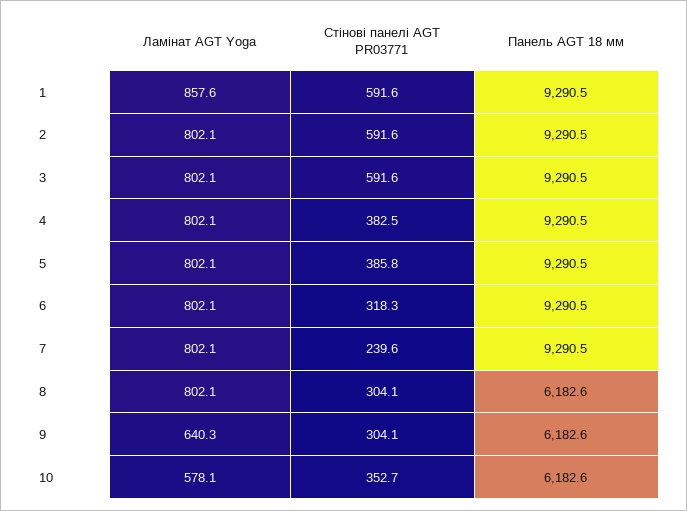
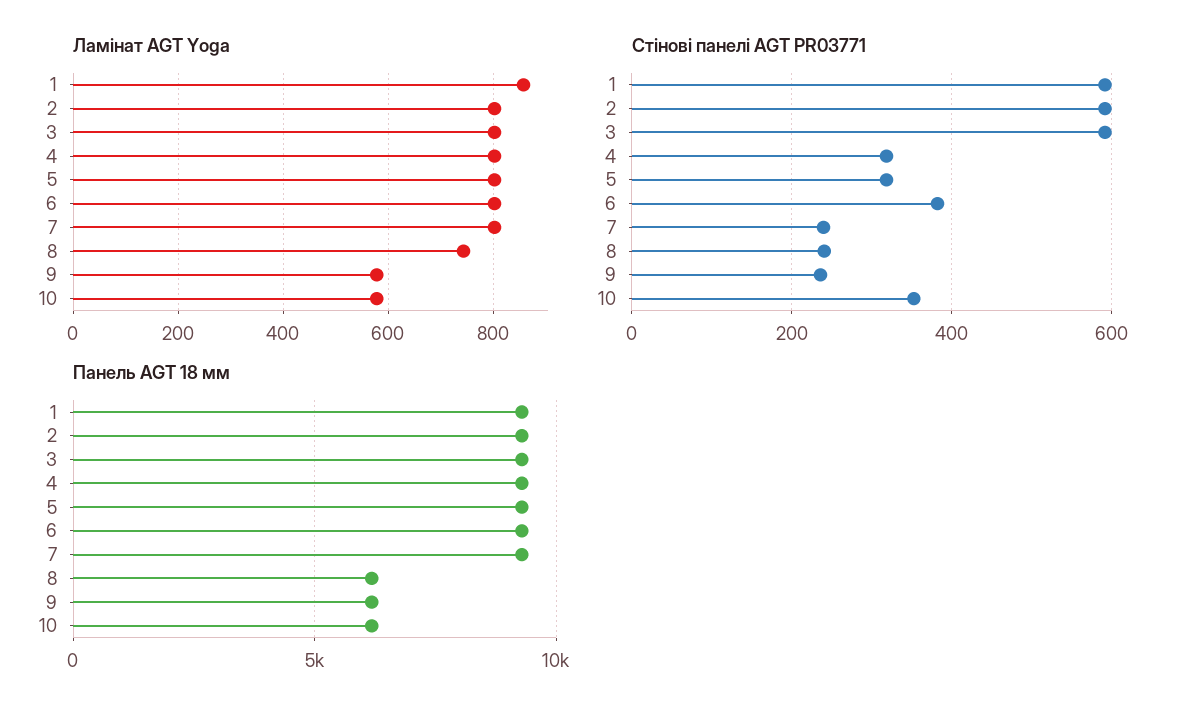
Стінові панелі AGT PR03771, 4: 382.5 -> 320
Стінові панелі AGT PR03771, 5: 385.8 -> 320
Стінові панелі AGT PR03771, 6: 318.3 -> 380
Ламінат AGT Yoga, 8: 802.1 -> 740
Стінові панелі AGT PR03771, 8: 304.1 -> 240
Ламінат AGT Yoga, 9: 640.3 -> 580
Стінові панелі AGT PR03771, 9: 304.1 -> 240

